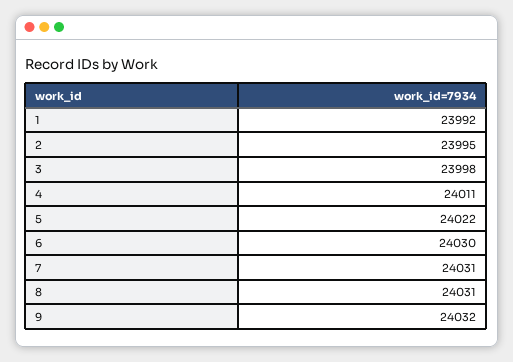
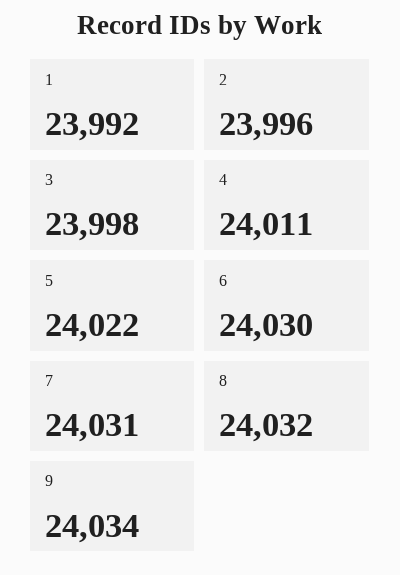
2: 23995 -> 23996
8: 24031 -> 24032
9: 24032 -> 24034

